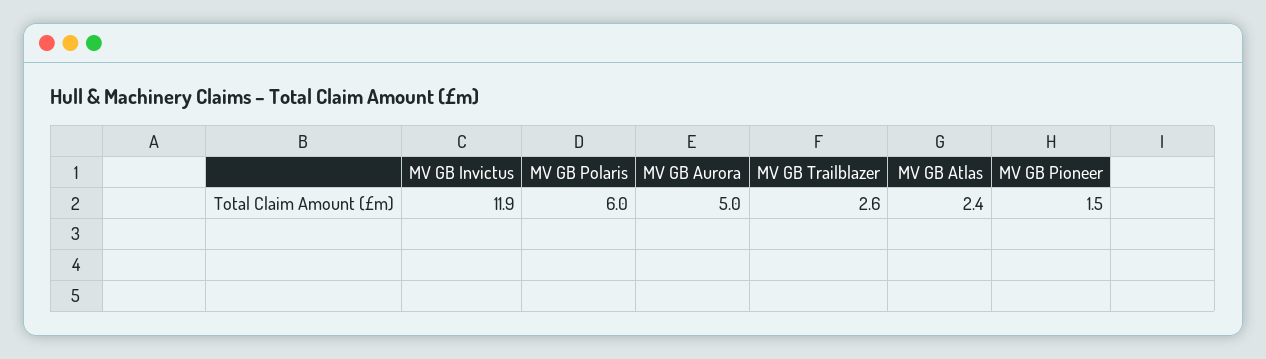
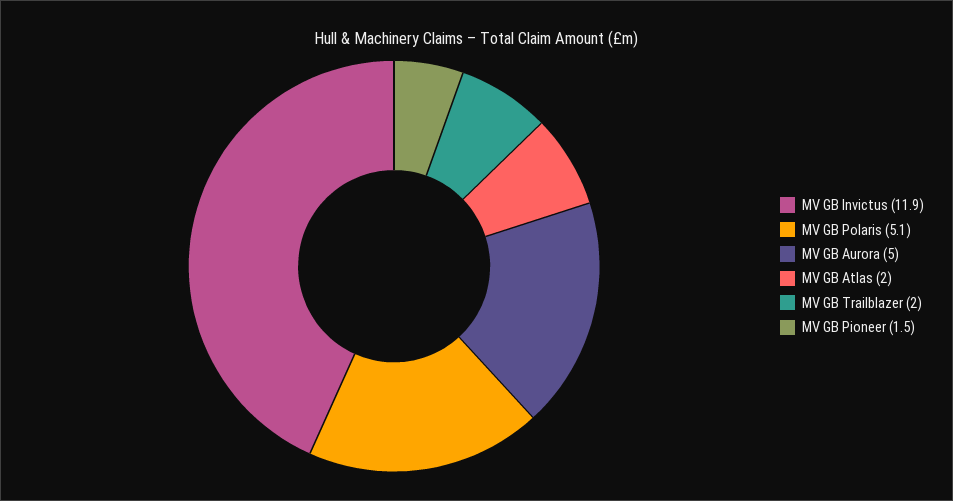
MV GB Polaris: 6 -> 5.1
MV GB Trailblazer: 2.6 -> 2
MV GB Atlas: 2.4 -> 2

